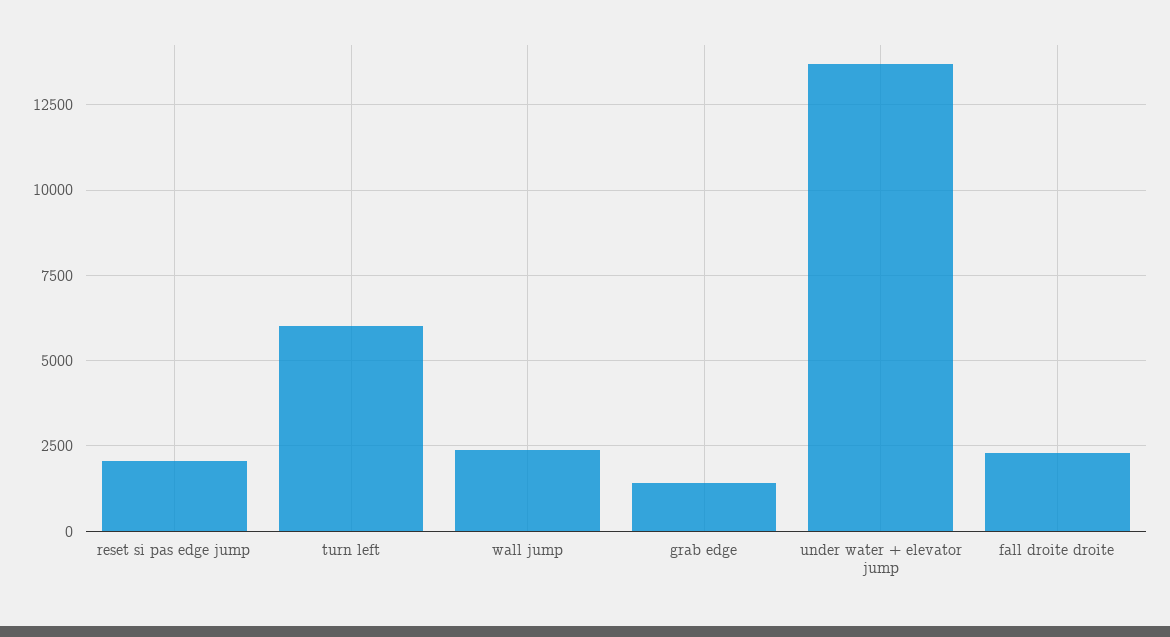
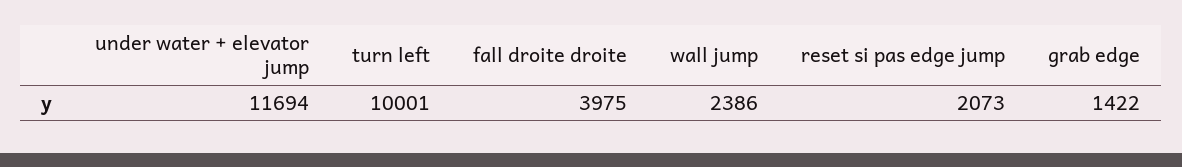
turn left: 6000 -> 10001
under water + elevator jump: 13750 -> 11694
fall droite droite: 2250 -> 3975

